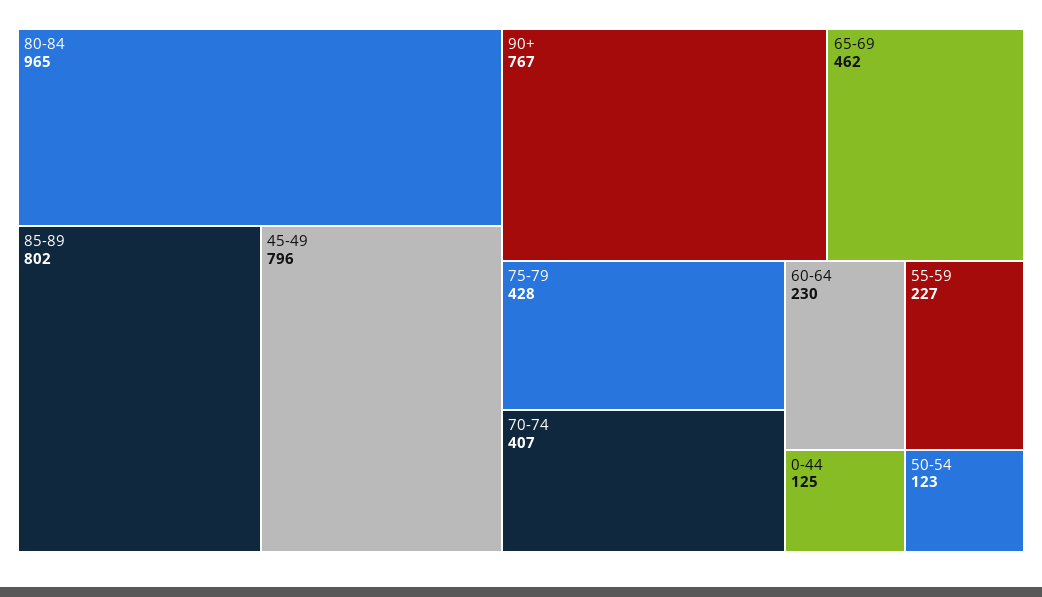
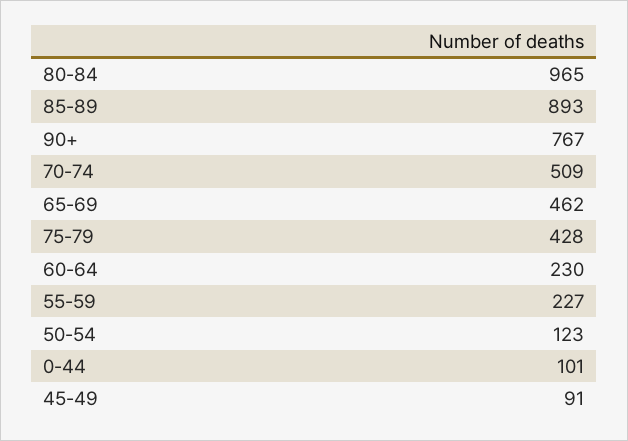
85-89: 802 -> 893
45-49: 796 -> 91
70-74: 407 -> 509
0-44: 125 -> 101

